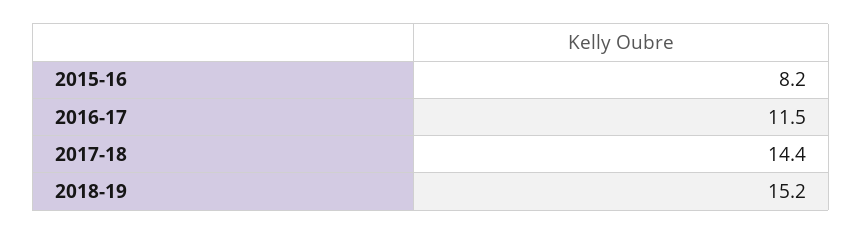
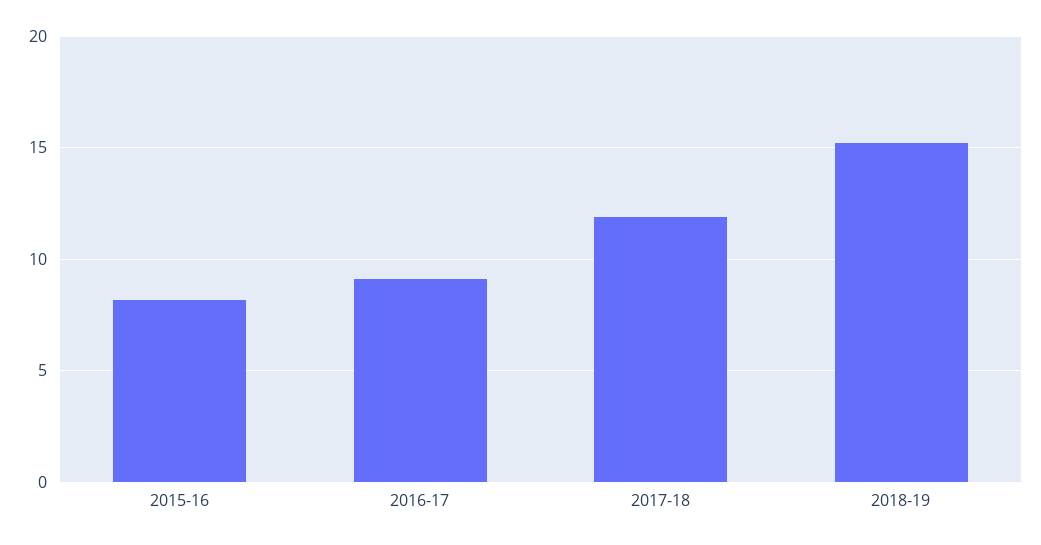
2016-17: 11.5 -> 9
2017-18: 14.4 -> 12

